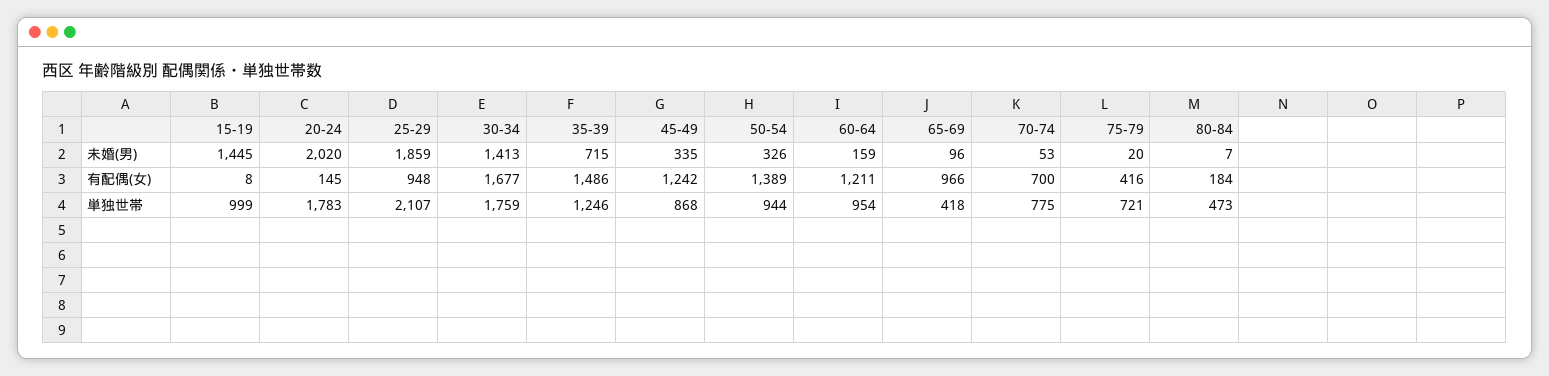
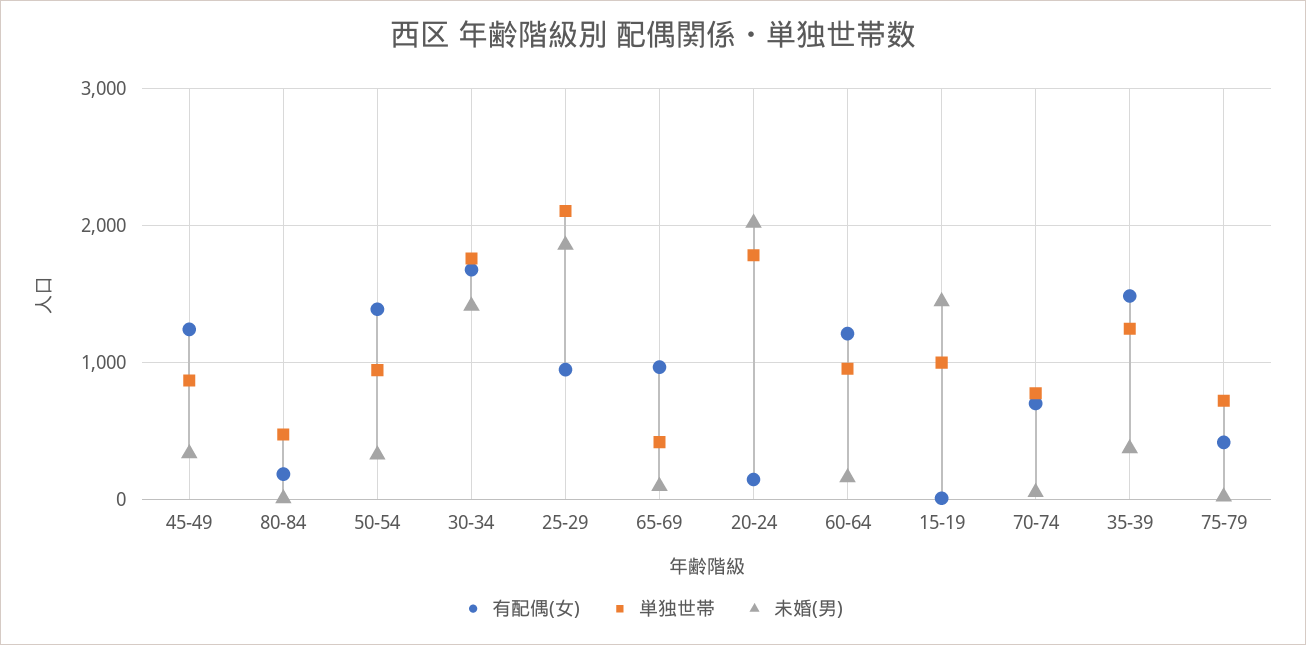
未婚(男), 35-39: 715 -> 400

